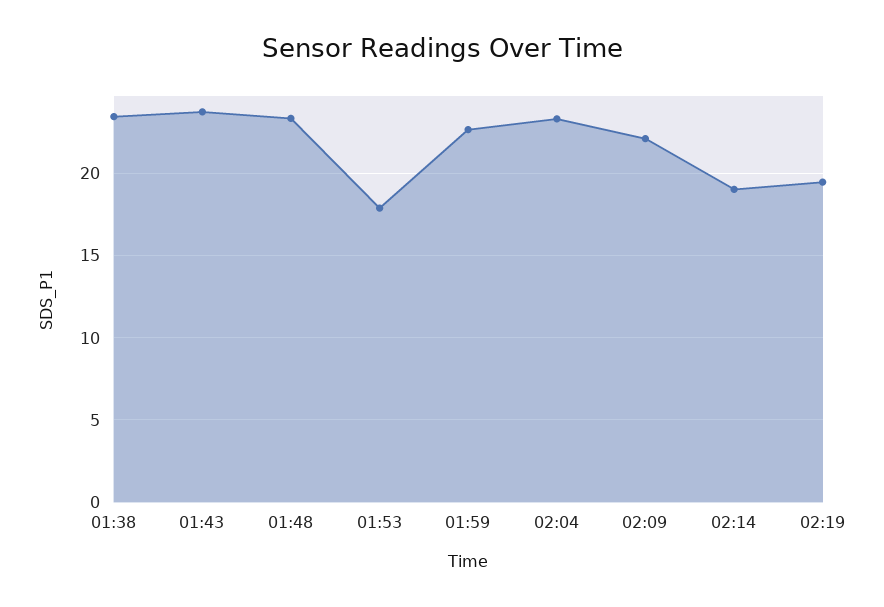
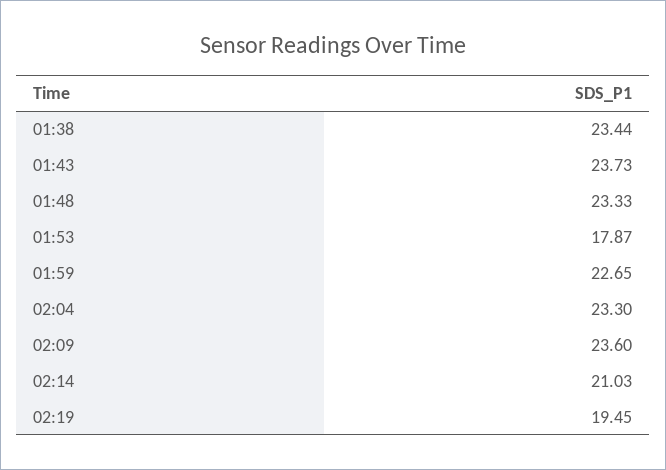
02:09: 22 -> 23.6
02:14: 19 -> 21.03

